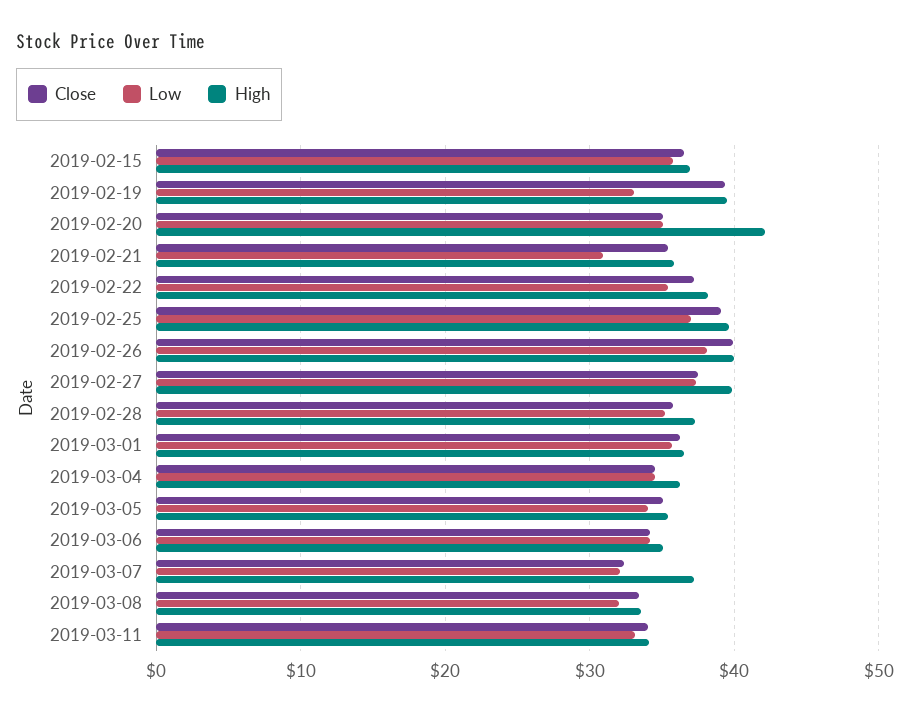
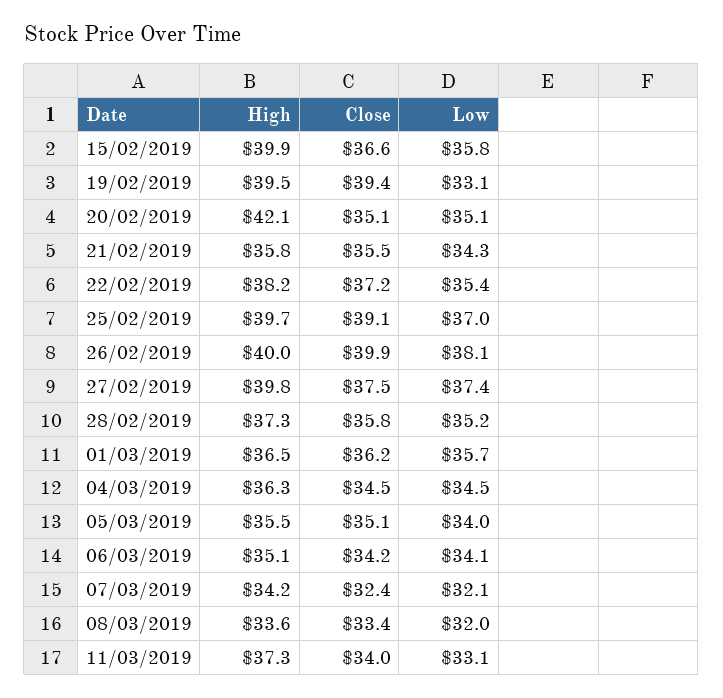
High, 2019-02-15: 37 -> 39.9
Low, 2019-02-21: 31 -> 34.3
High, 2019-03-07: 37 -> 34.2
High, 2019-03-11: 34 -> 37.3

